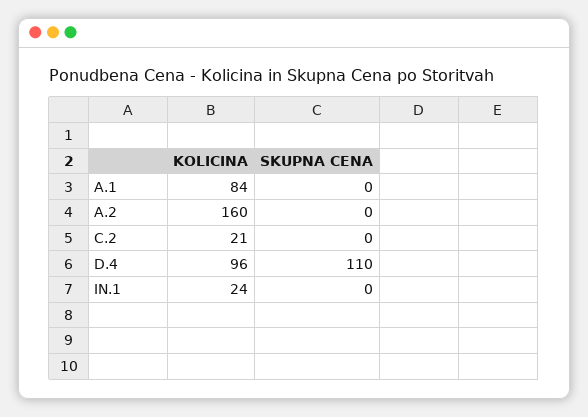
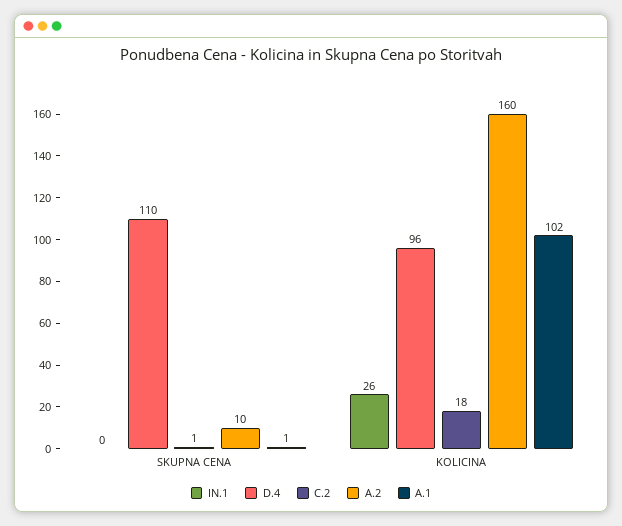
A.1, KOLICINA: 84 -> 102
A.1, SKUPNA CENA: 0 -> 1
A.2, SKUPNA CENA: 0 -> 10
C.2, KOLICINA: 21 -> 18
C.2, SKUPNA CENA: 0 -> 1
IN.1, KOLICINA: 24 -> 26

